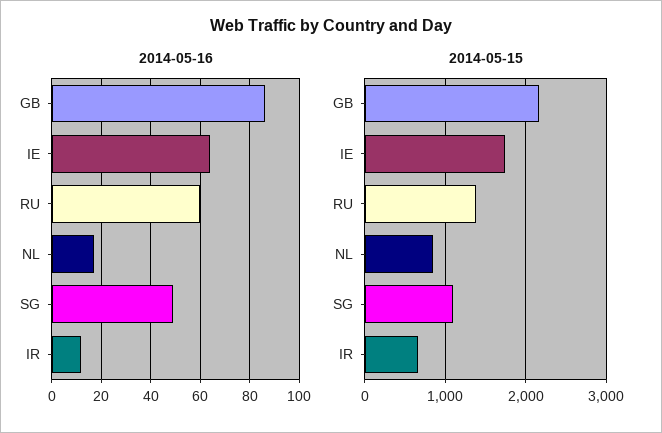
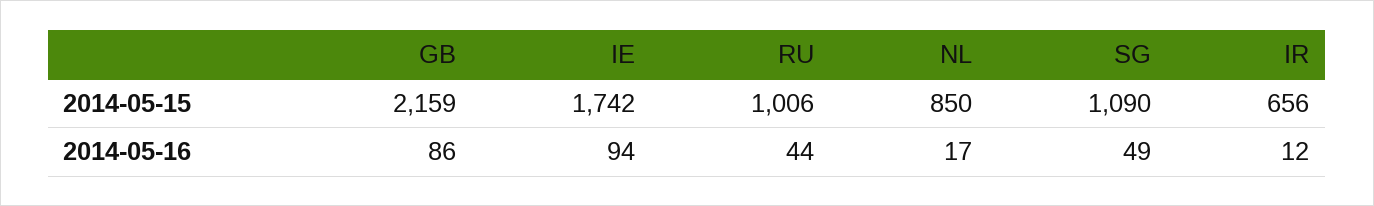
2014-05-16, IE: 65 -> 94
2014-05-16, RU: 60 -> 44
2014-05-15, RU: 1400 -> 1006

